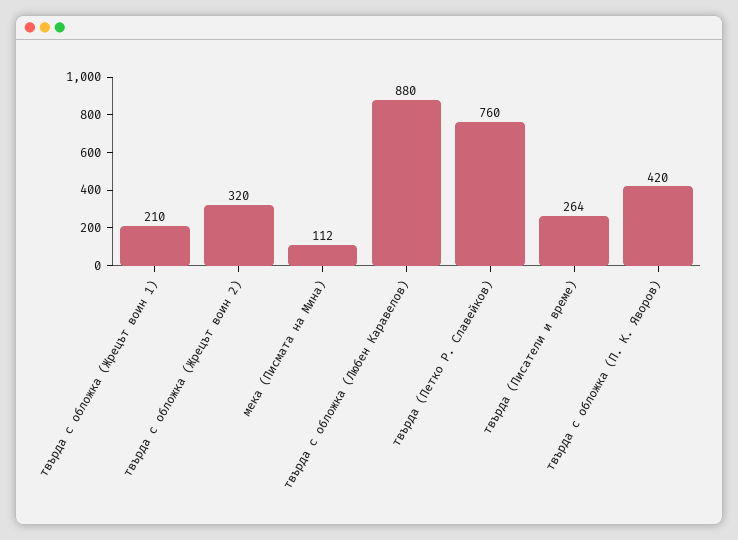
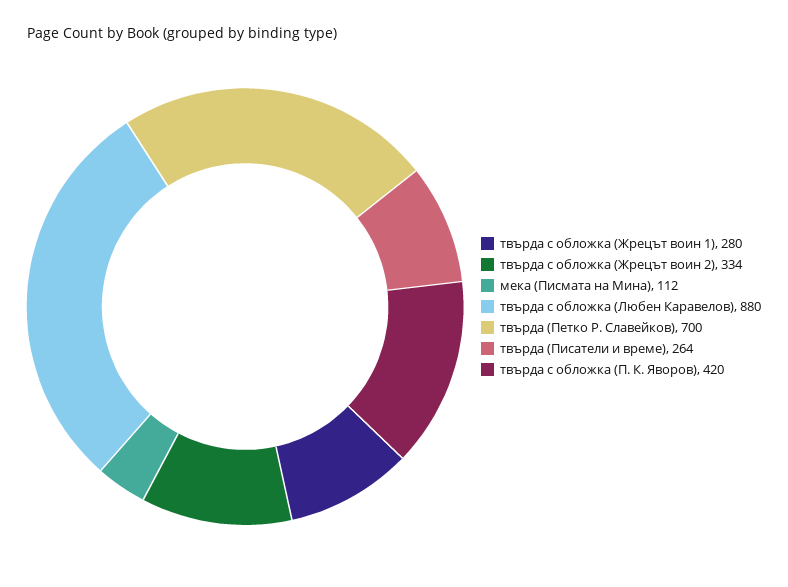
твърда с обложка (Жрецът воин 1): 210 -> 280
твърда с обложка (Жрецът воин 2): 320 -> 334
твърда (Петко Р. Славейков): 760 -> 700

